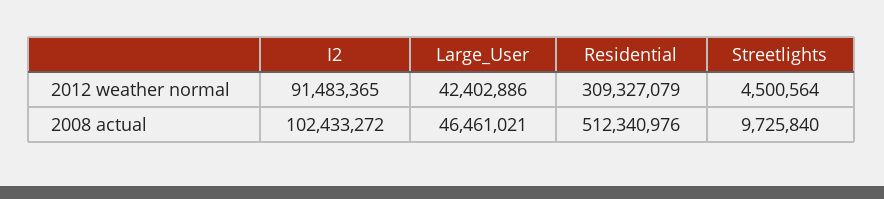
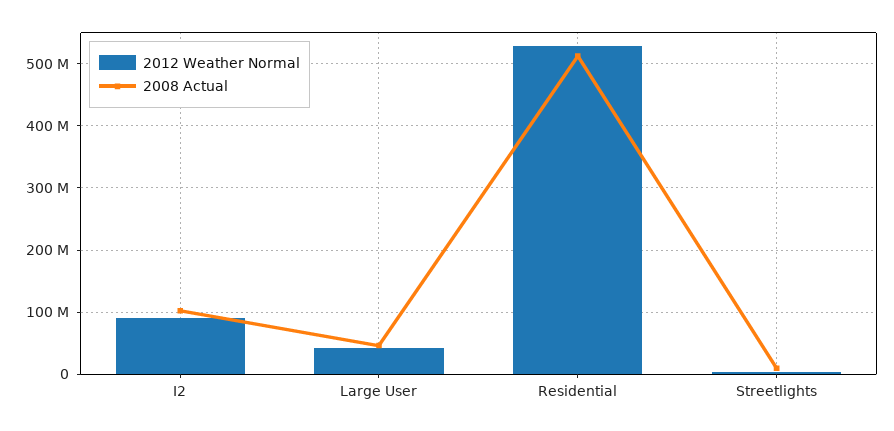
2012 weather normal, Residential: 309327079 -> 530000000

